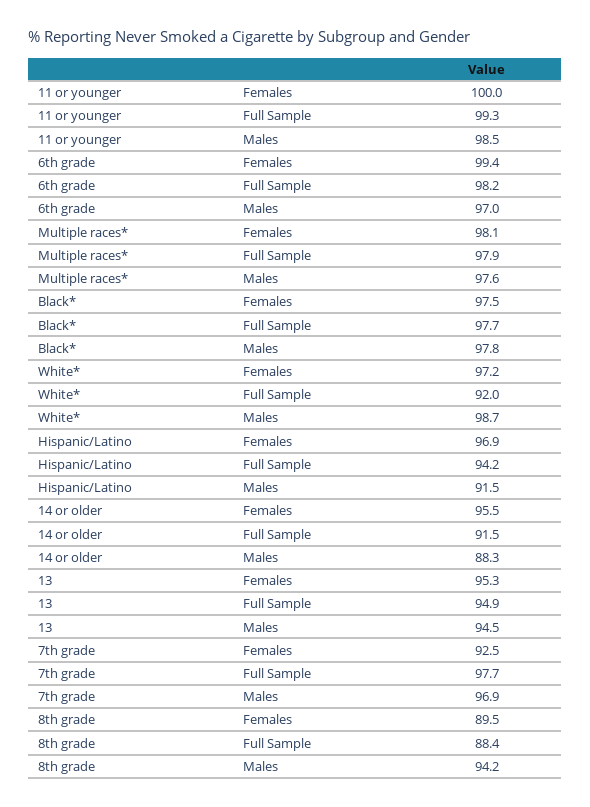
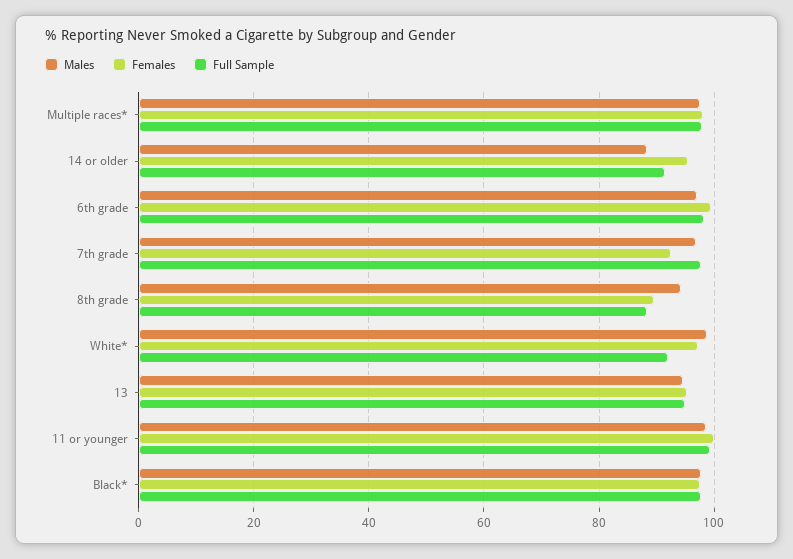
Females, Hispanic/Latino: 96.9 -> none
Full Sample, Hispanic/Latino: 94.2 -> none
Males, Hispanic/Latino: 91.5 -> none

